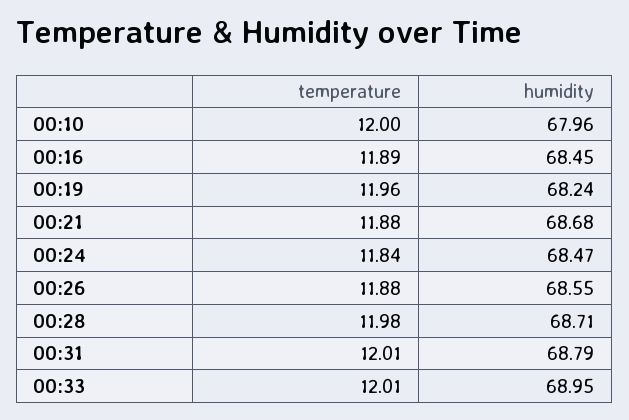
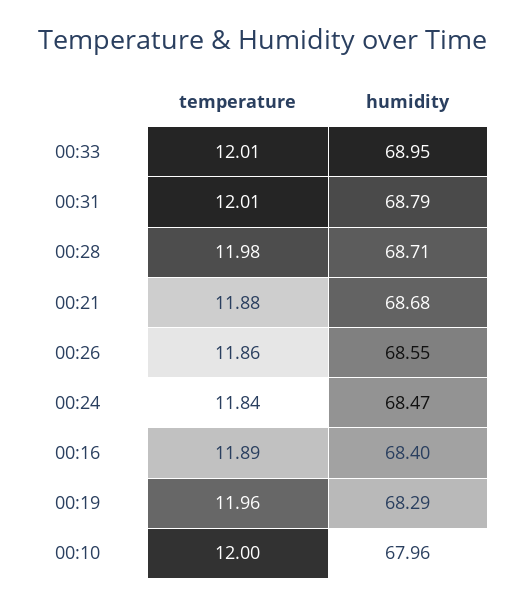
humidity, 00:16: 68.45 -> 68.4
humidity, 00:19: 68.24 -> 68.29
temperature, 00:26: 11.88 -> 11.86

